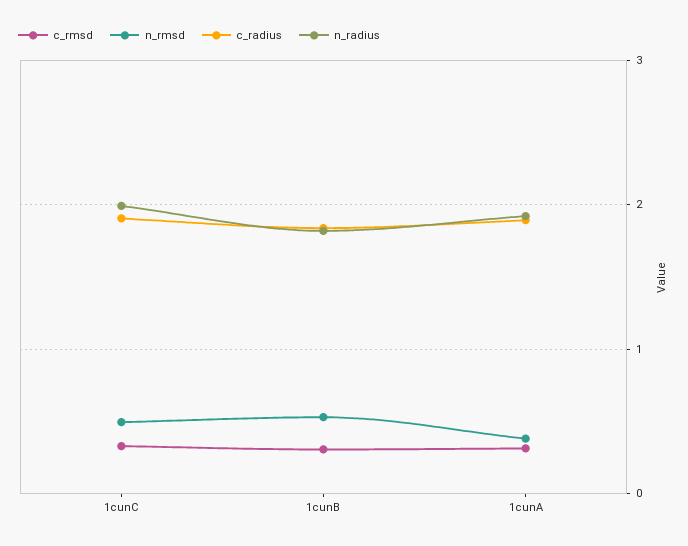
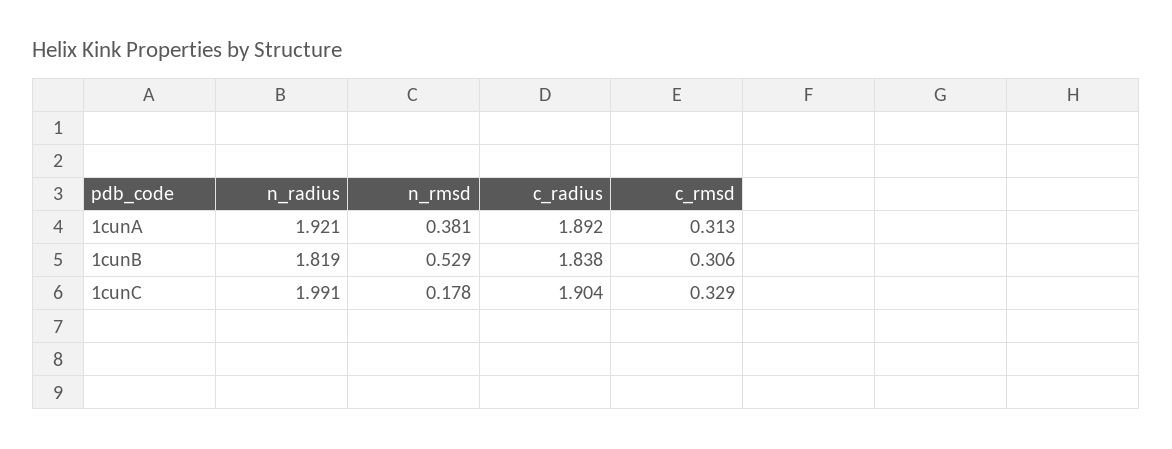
n_rmsd, 1cunC: 0.5 -> 0.178

